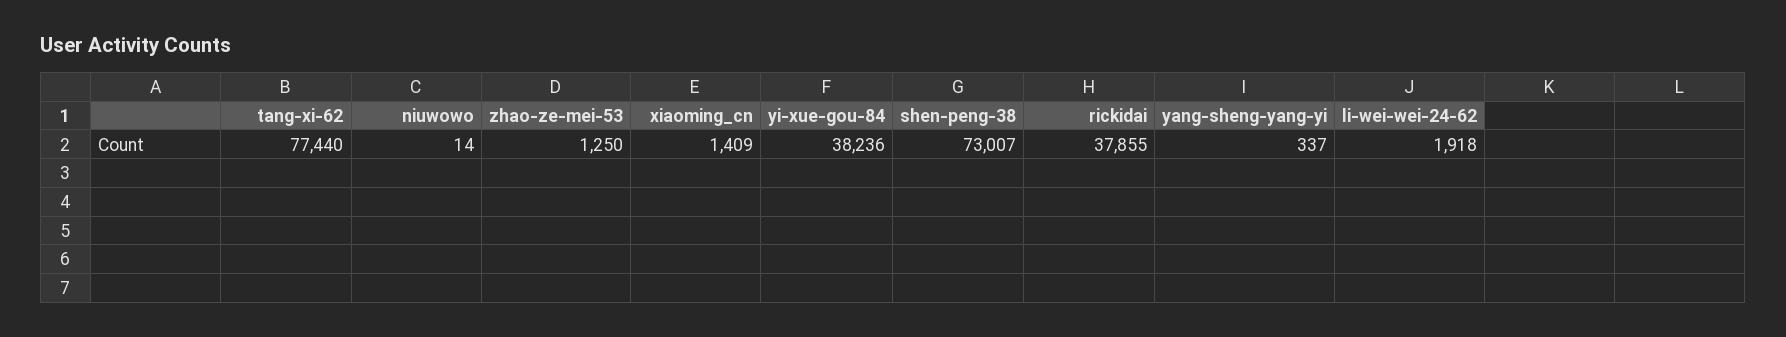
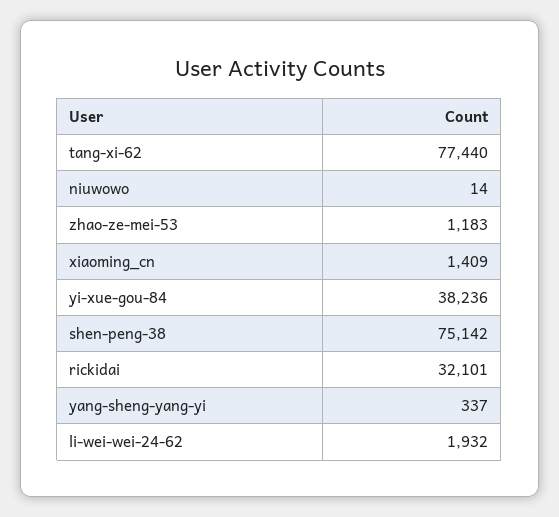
zhao-ze-mei-53: 1250 -> 1183
shen-peng-38: 73007 -> 75142
rickidai: 37855 -> 32101
li-wei-wei-24-62: 1918 -> 1932

